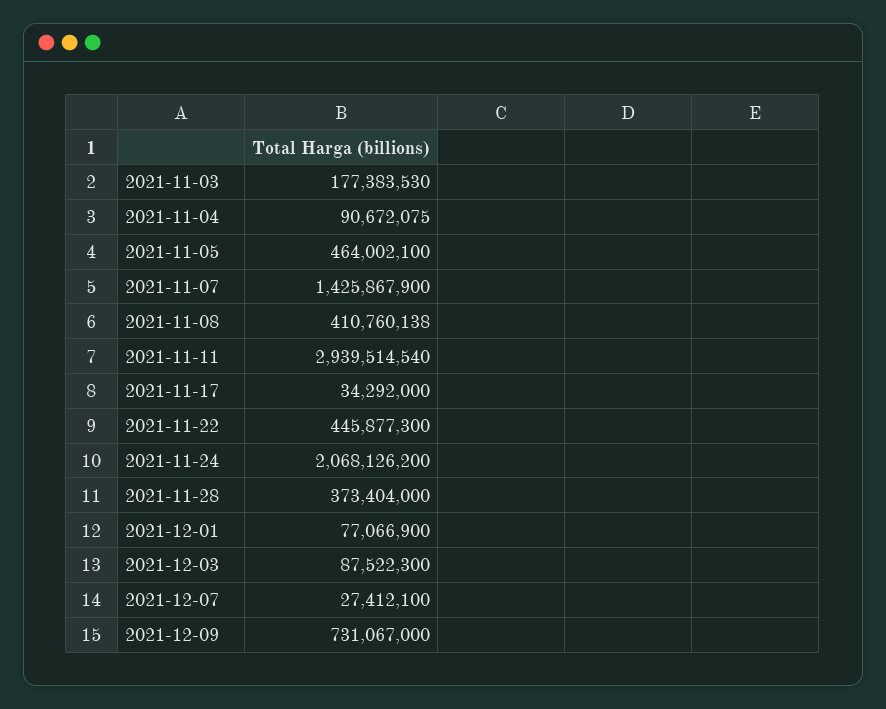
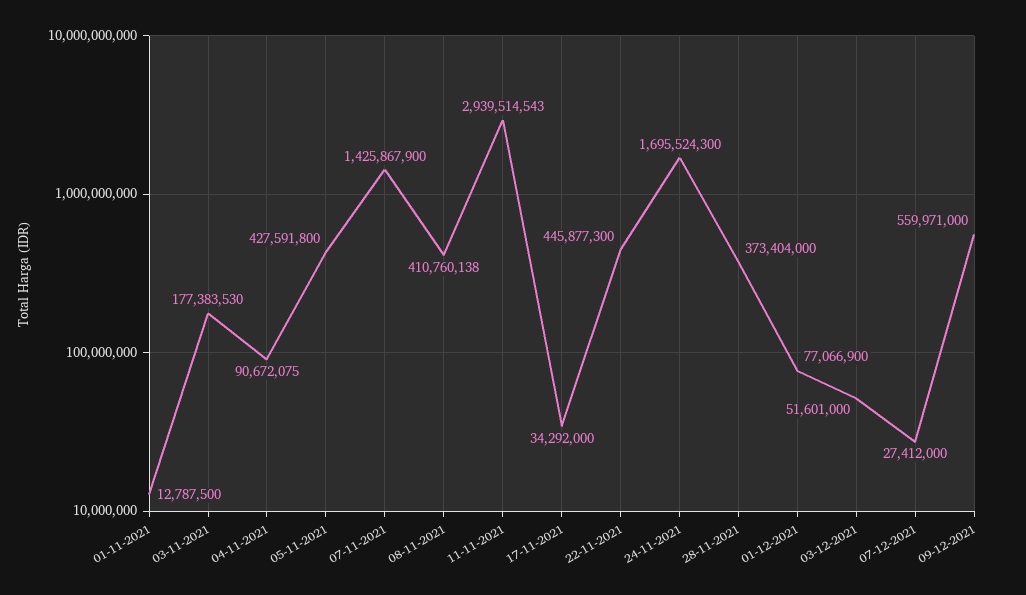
2021-11-05: 464002100 -> 427591800
2021-11-11: 2939514540 -> 2939514543
2021-11-24: 2068126200 -> 1695524300
2021-12-03: 87522300 -> 51601000
2021-12-07: 27412100 -> 27412000
2021-12-09: 731067000 -> 559971000
01-11-2021: none -> 12787500

